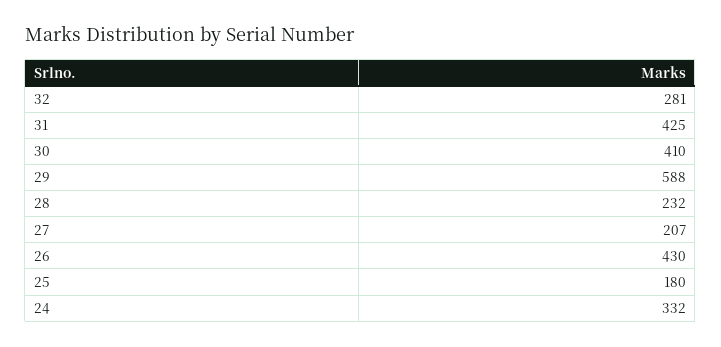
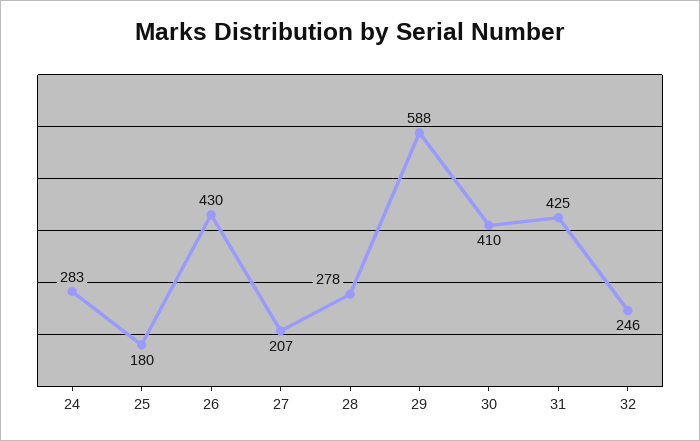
32: 281 -> 246
28: 232 -> 278
24: 332 -> 283

